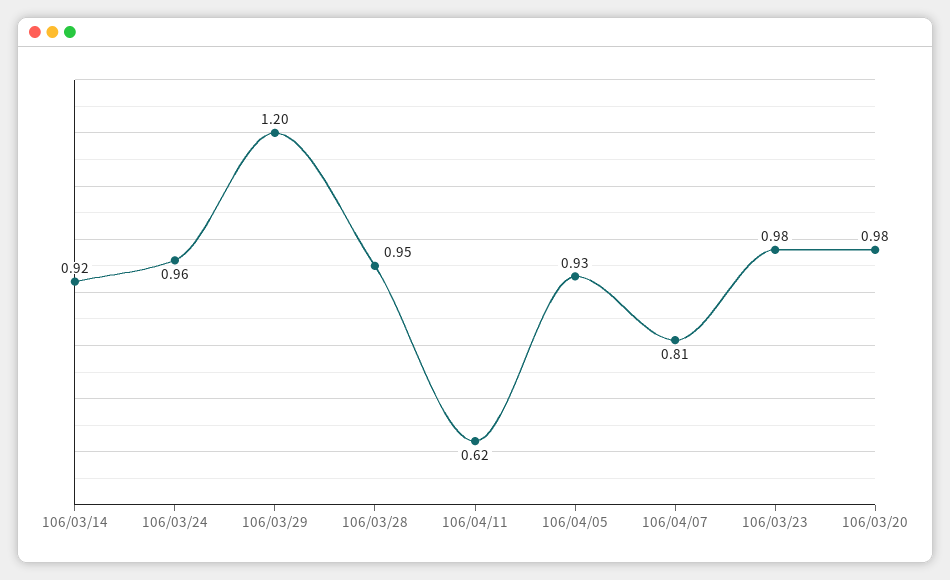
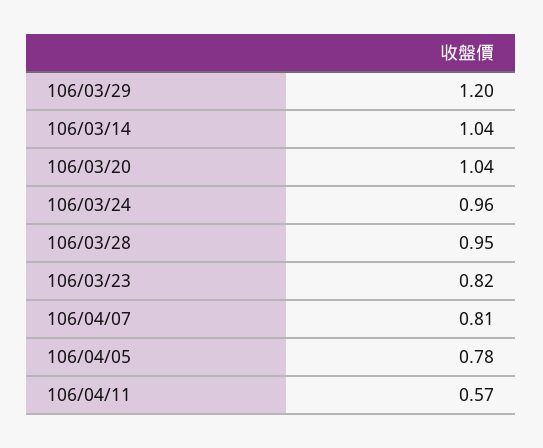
106/03/14: 0.92 -> 1.04
106/04/11: 0.62 -> 0.57
106/04/05: 0.93 -> 0.78
106/03/23: 0.98 -> 0.82
106/03/20: 0.98 -> 1.04

